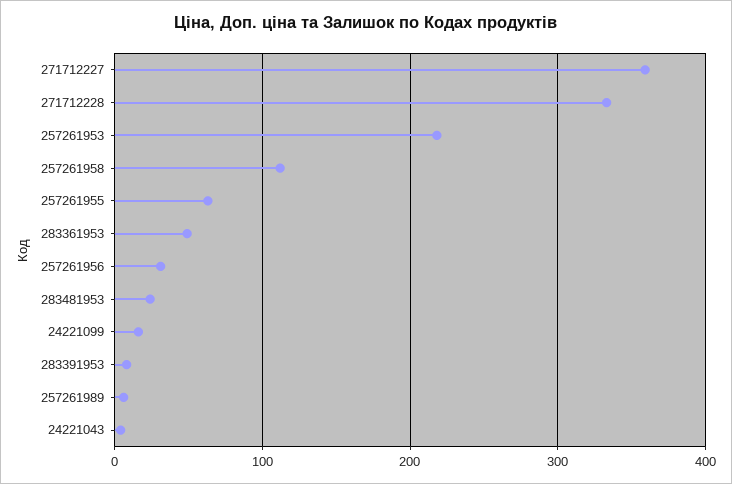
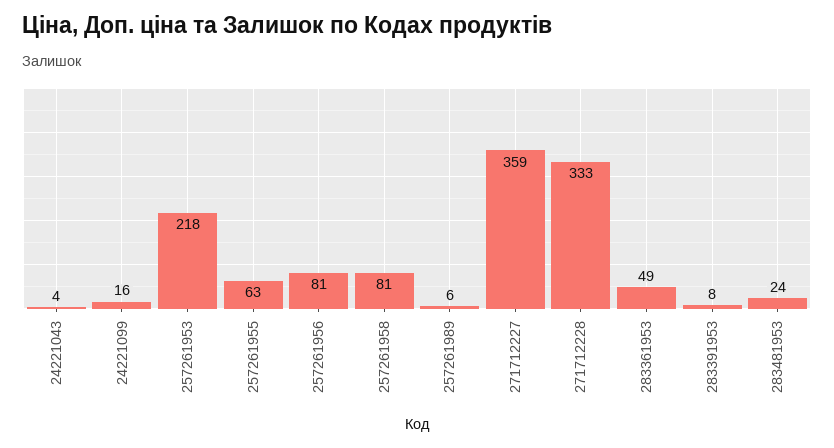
257261958: 110 -> 81
257261956: 30 -> 81

